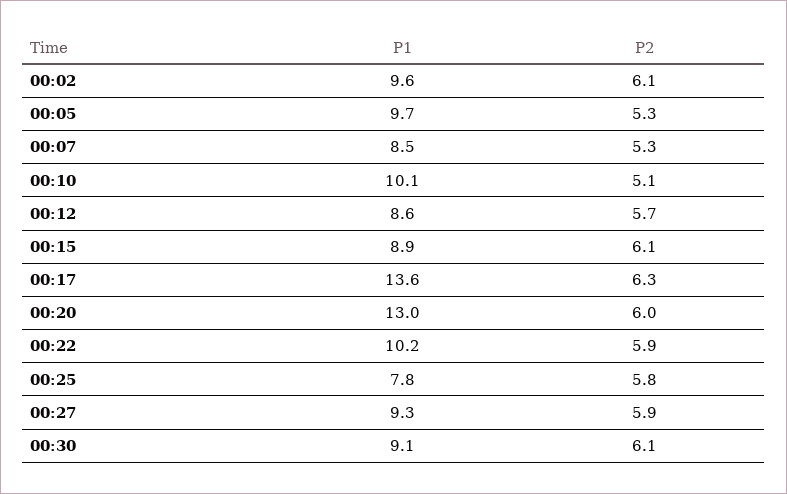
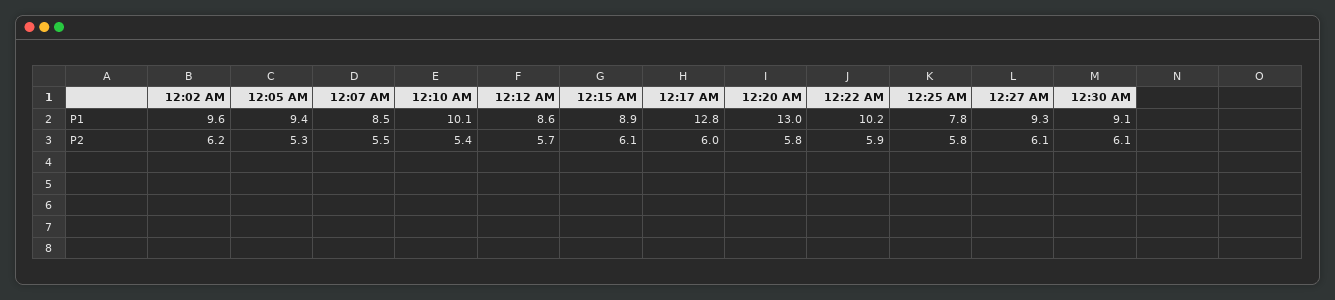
P2, 00:02: 6.1 -> 6.2
P1, 00:05: 9.7 -> 9.4
P2, 00:07: 5.3 -> 5.5
P2, 00:10: 5.1 -> 5.4
P1, 00:17: 13.6 -> 12.8
P2, 00:17: 6.3 -> 6
P2, 00:20: 6 -> 5.8
P2, 00:27: 5.9 -> 6.1

